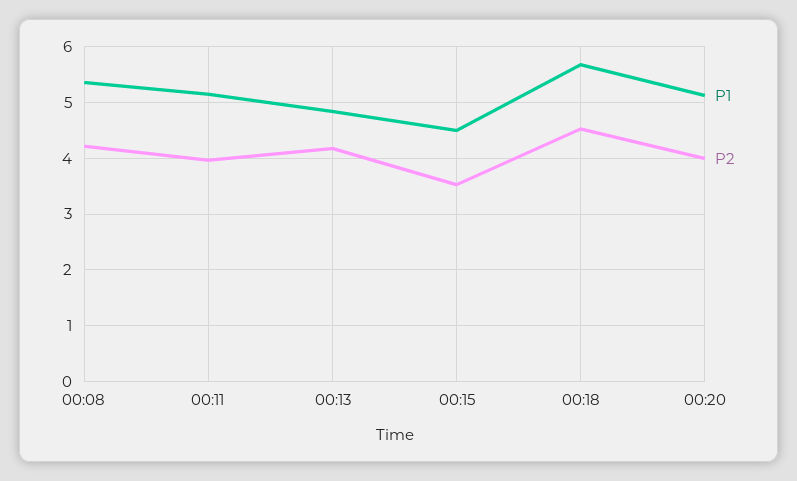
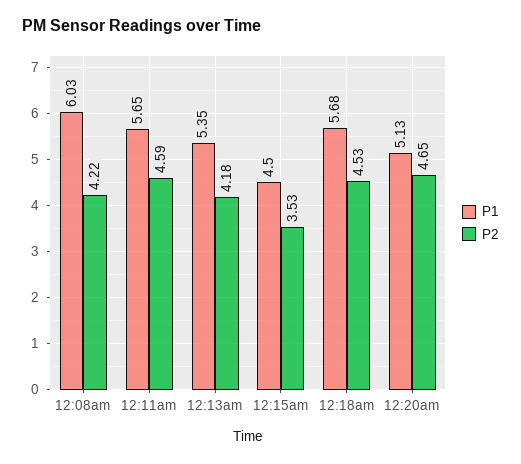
P1, 00:08: 5.4 -> 6.03
P1, 00:11: 5.2 -> 5.65
P2, 00:11: 4 -> 4.59
P1, 00:13: 4.8 -> 5.35
P2, 00:20: 4 -> 4.65

